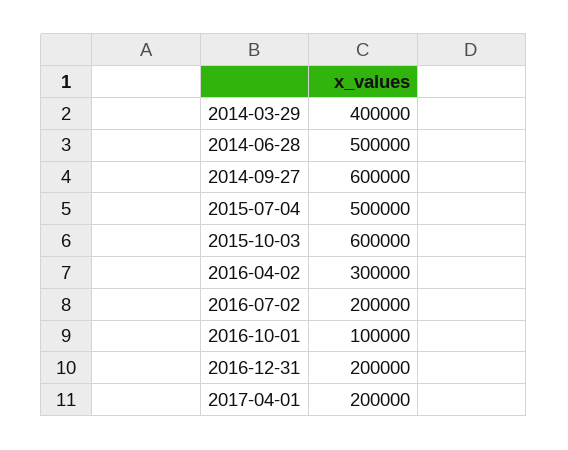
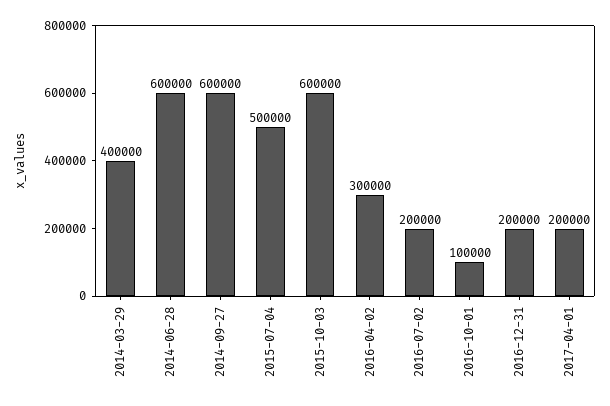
2014-06-28: 500000 -> 600000

